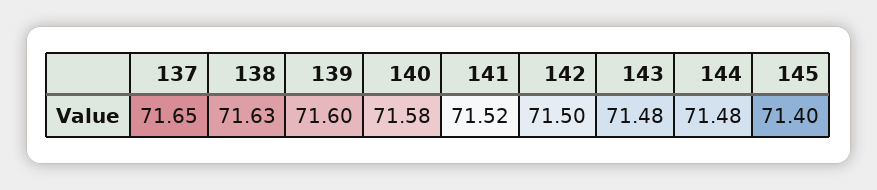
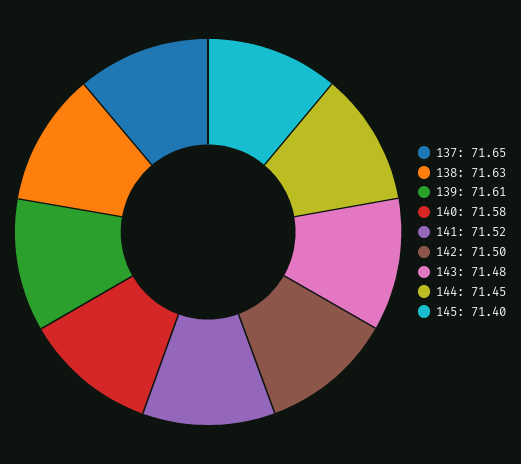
139: 71.6 -> 71.61
144: 71.48 -> 71.45

